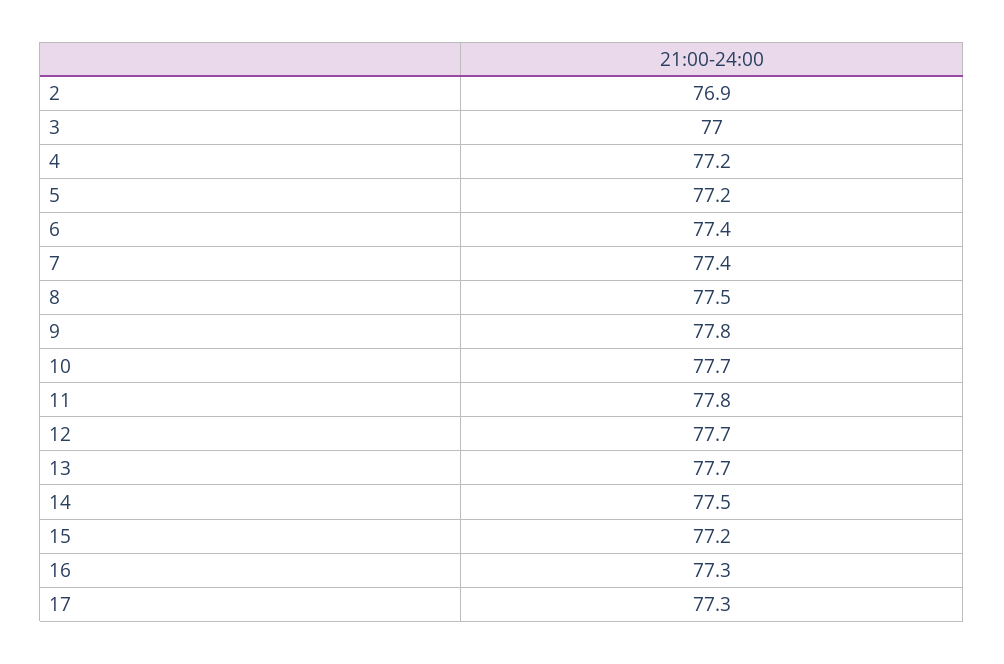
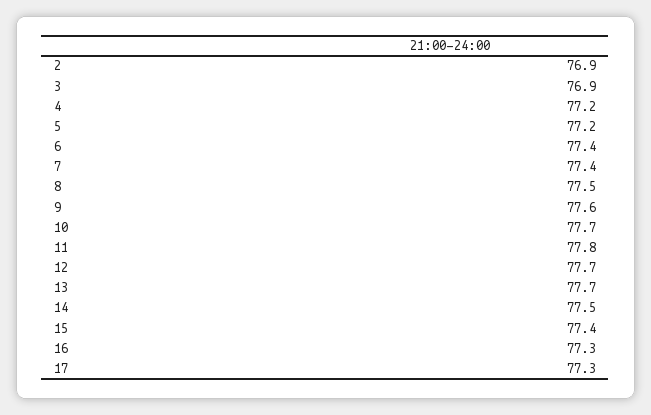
3: 77 -> 76.9
9: 77.8 -> 77.6
15: 77.2 -> 77.4

